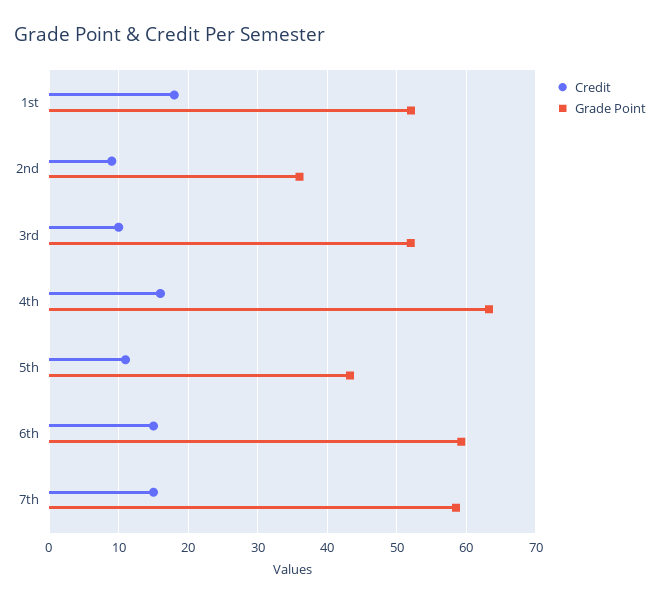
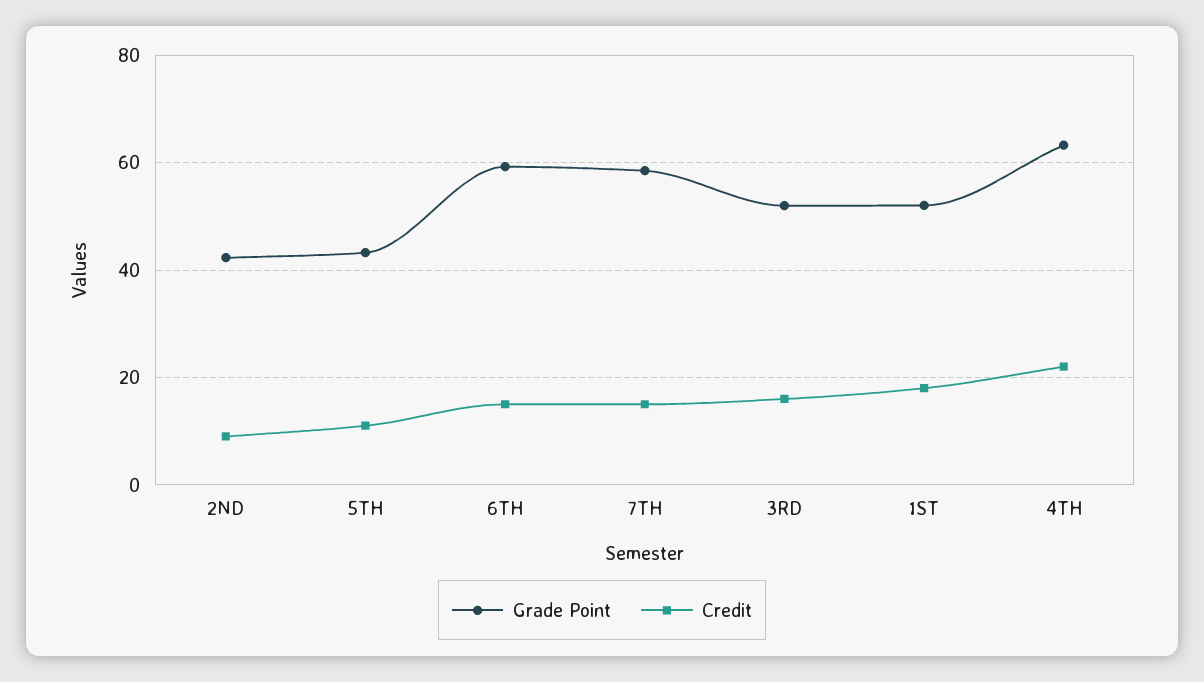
Grade Point, 2nd: 36 -> 42
Credit, 3rd: 10 -> 16
Credit, 4th: 16 -> 22

